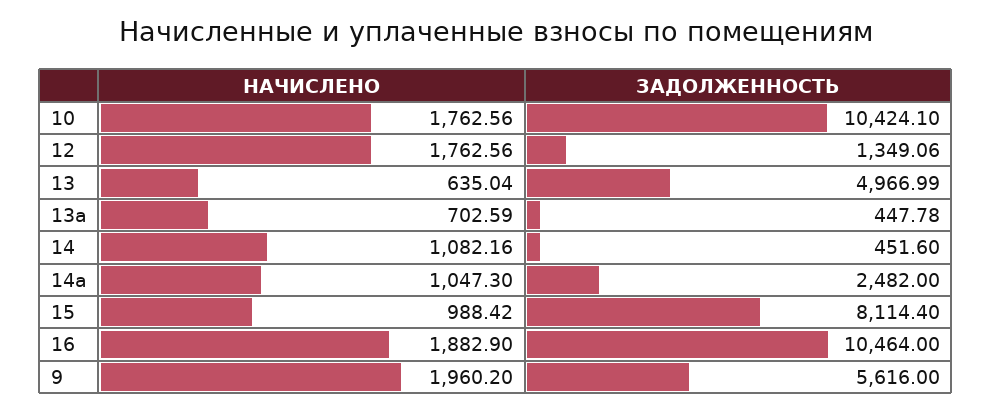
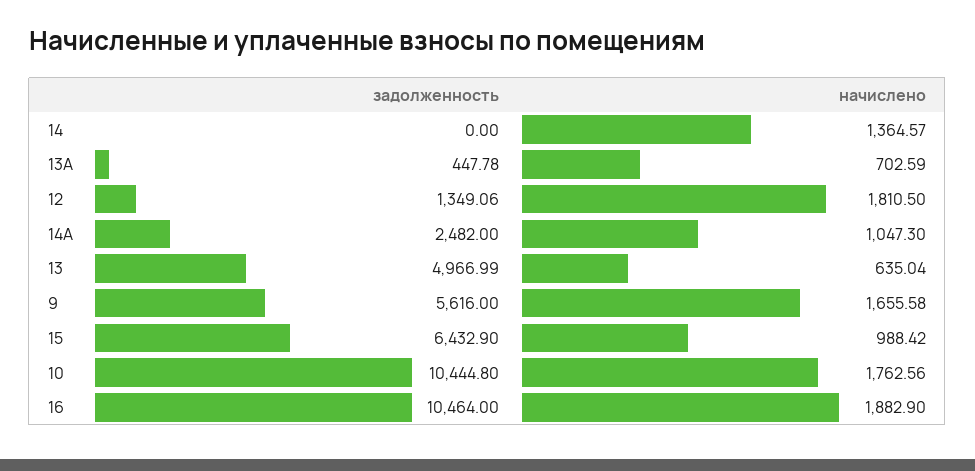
ЗАДОЛЖЕННОСТЬ, 10: 10424.1 -> 10444.8
НАЧИСЛЕНО, 12: 1762.56 -> 1810.5
НАЧИСЛЕНО, 14: 1082.16 -> 1364.57
ЗАДОЛЖЕННОСТЬ, 14: 451.6 -> 0
ЗАДОЛЖЕННОСТЬ, 15: 8114.4 -> 6432.9
НАЧИСЛЕНО, 9: 1960.2 -> 1655.58

